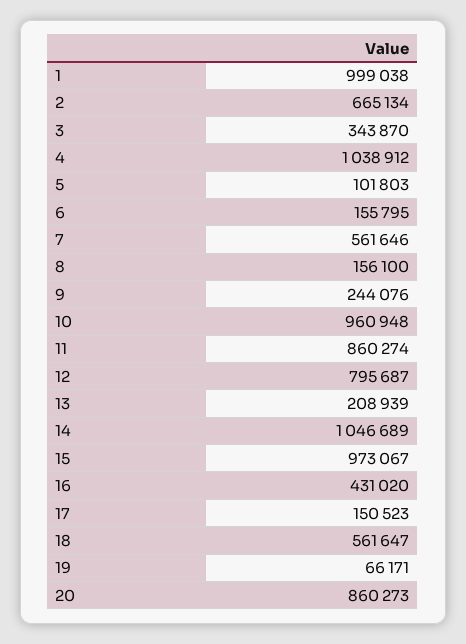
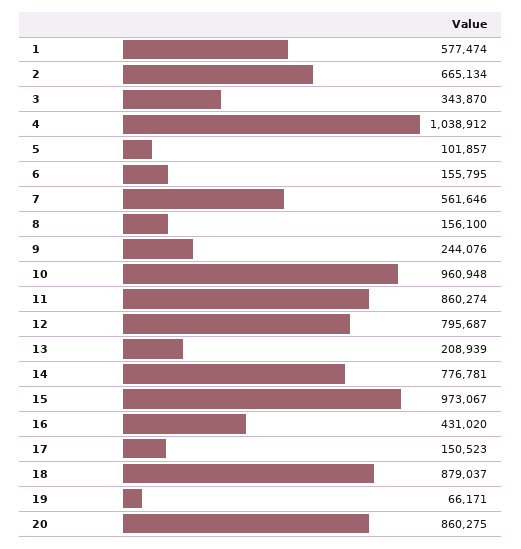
1: 999038 -> 577474
5: 101803 -> 101857
14: 1046689 -> 776781
18: 561647 -> 879037
20: 860273 -> 860275

